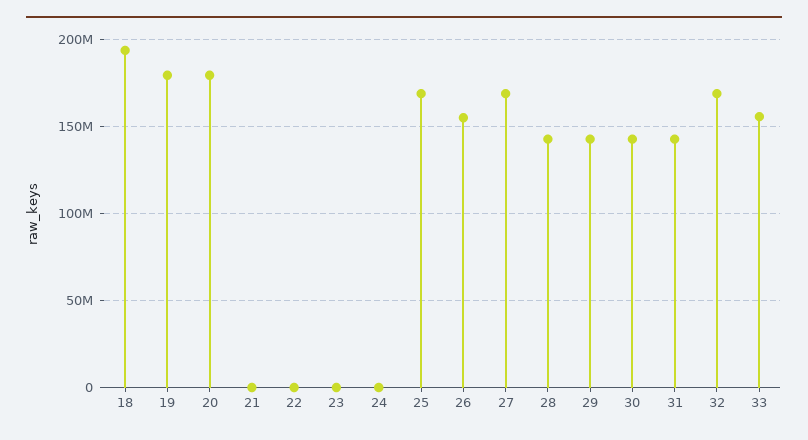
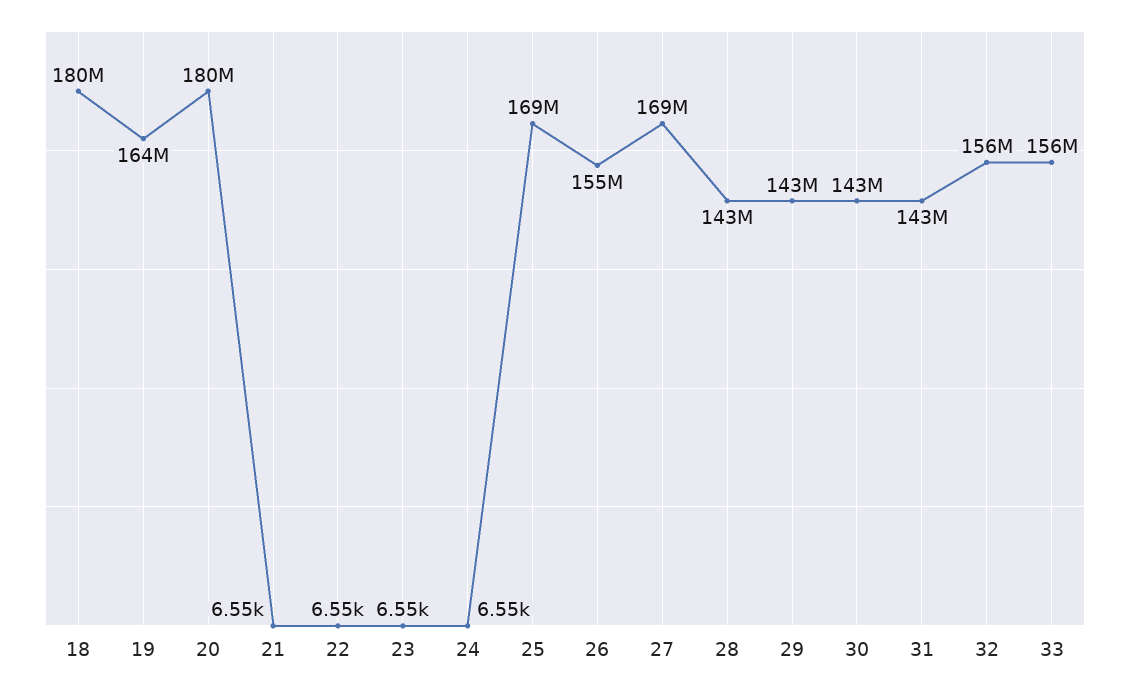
18: 195000000 -> 180000000
19: 180000000 -> 164000000
32: 170000000 -> 156000000

